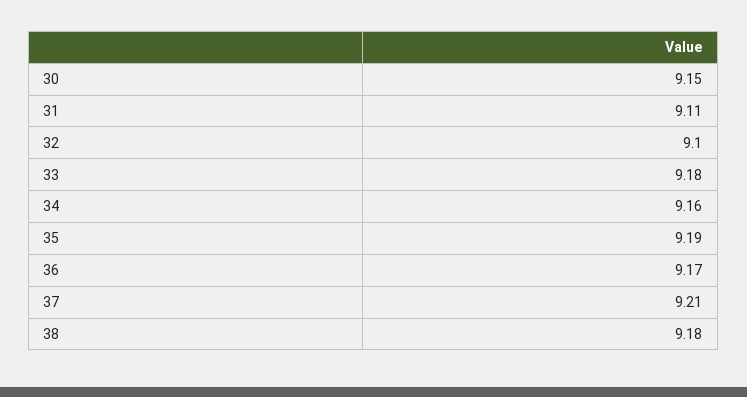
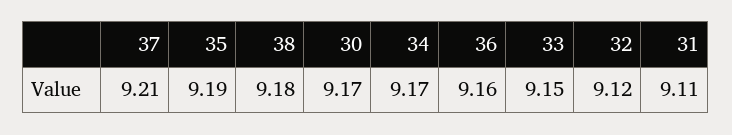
30: 9.15 -> 9.17
32: 9.1 -> 9.12
33: 9.18 -> 9.15
34: 9.16 -> 9.17
36: 9.17 -> 9.16

